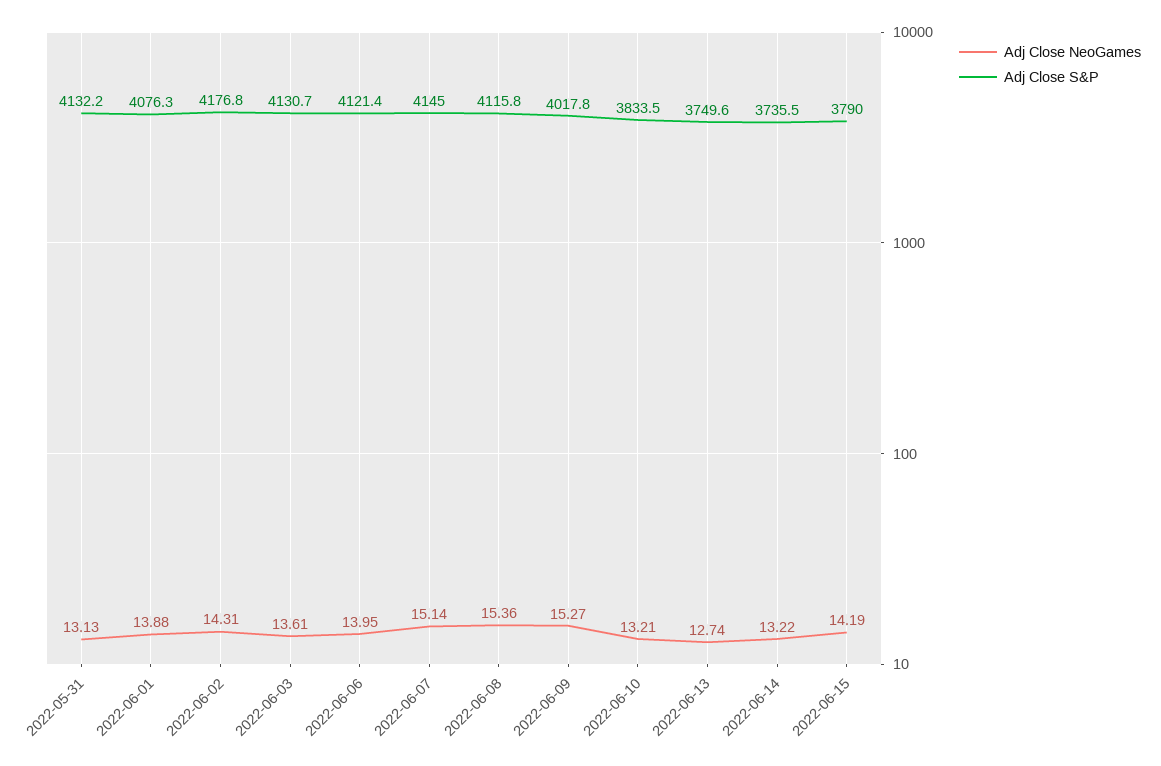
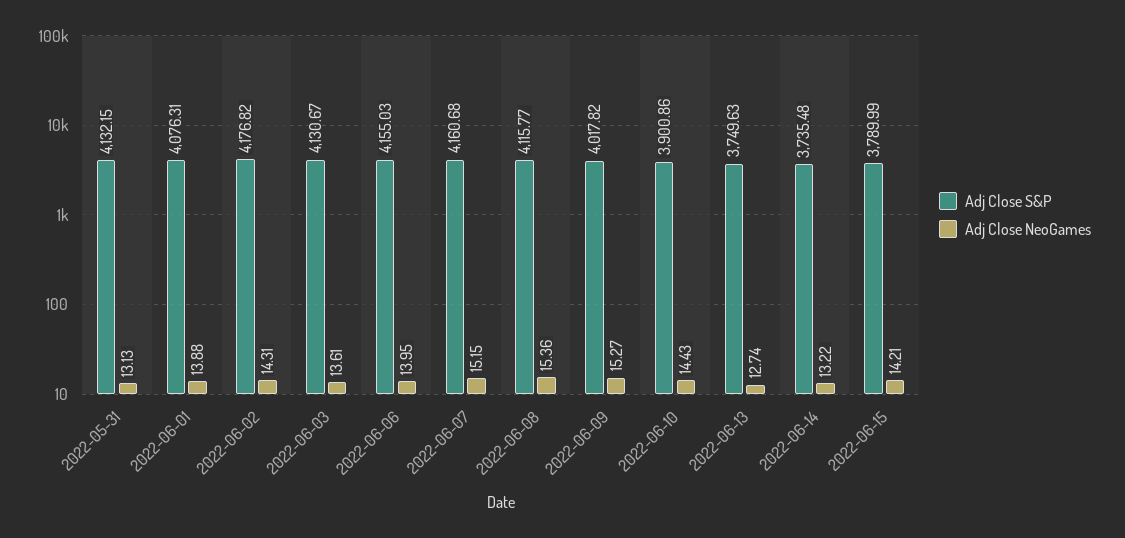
Adj Close S&P, 2022-06-06: 4121.4 -> 4155.03
Adj Close NeoGames, 2022-06-07: 15.14 -> 15.15
Adj Close S&P, 2022-06-07: 4145 -> 4160.68
Adj Close NeoGames, 2022-06-10: 13.21 -> 14.43
Adj Close S&P, 2022-06-10: 3833.5 -> 3900.86
Adj Close NeoGames, 2022-06-15: 14.19 -> 14.21

